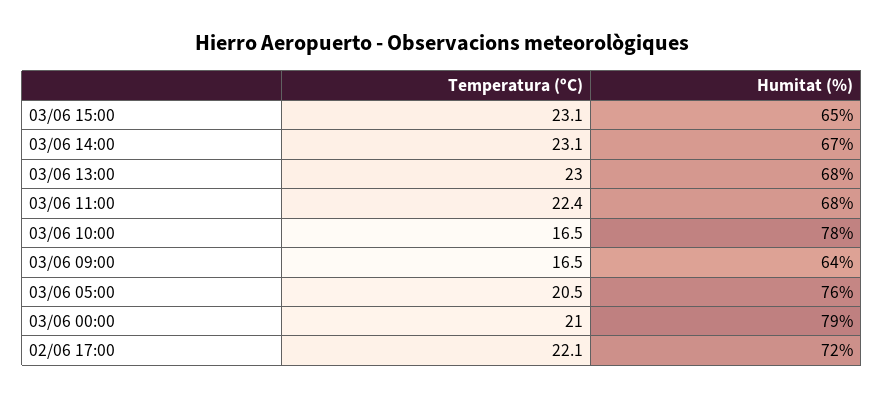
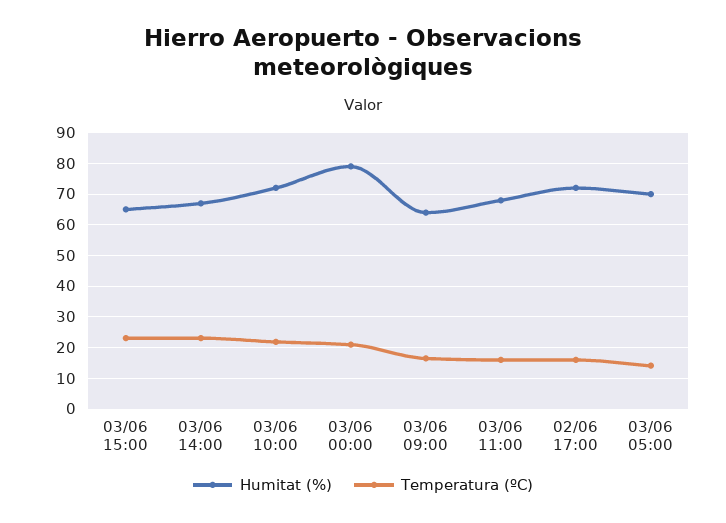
Temperatura (ºC), 03/06 13:00: 23 -> none
Humitat (%), 03/06 13:00: 68 -> none
Temperatura (ºC), 03/06 11:00: 22.4 -> 16
Temperatura (ºC), 03/06 10:00: 16.5 -> 22
Humitat (%), 03/06 10:00: 78 -> 72
Temperatura (ºC), 03/06 05:00: 20.5 -> 14
Humitat (%), 03/06 05:00: 76 -> 70
Temperatura (ºC), 02/06 17:00: 22.1 -> 16

